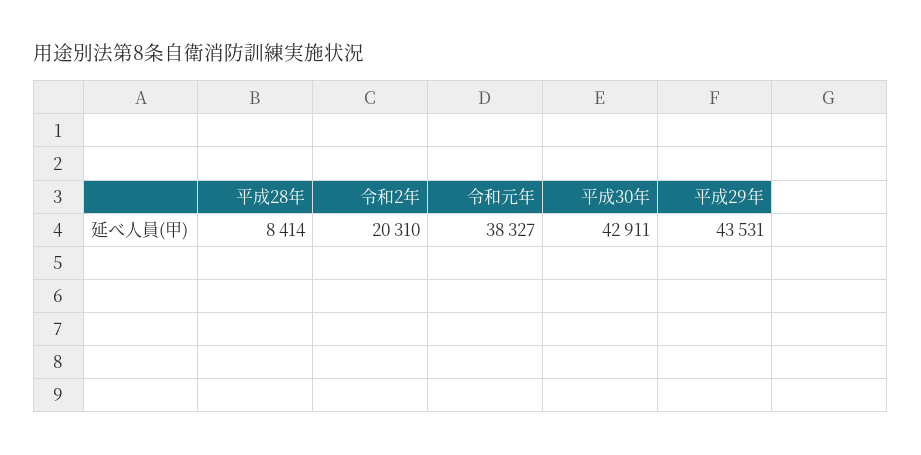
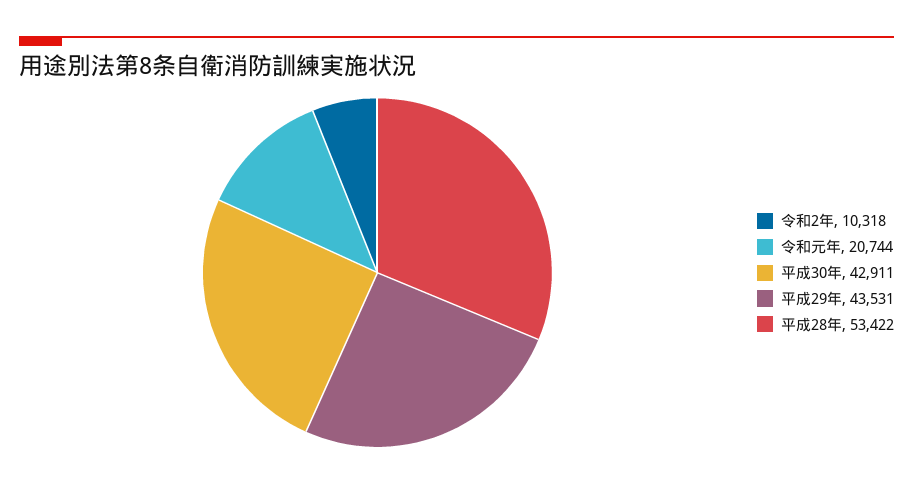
平成28年: 8414 -> 53422
令和2年: 20310 -> 10318
令和元年: 38327 -> 20744

